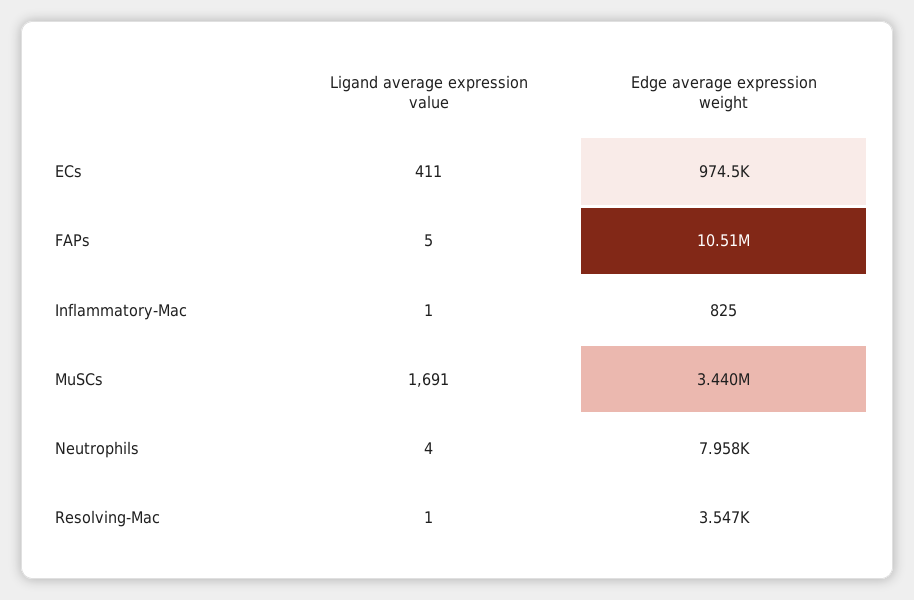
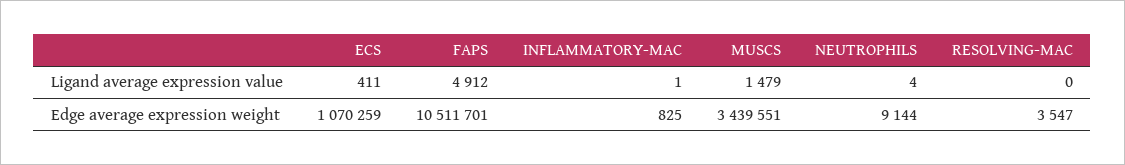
Edge average expression weight, ECs: 974500 -> 1070259
Ligand average expression value, FAPs: 5 -> 4912
Ligand average expression value, MuSCs: 1691 -> 1479
Edge average expression weight, Neutrophils: 7958 -> 9144
Ligand average expression value, Resolving-Mac: 1 -> 0

